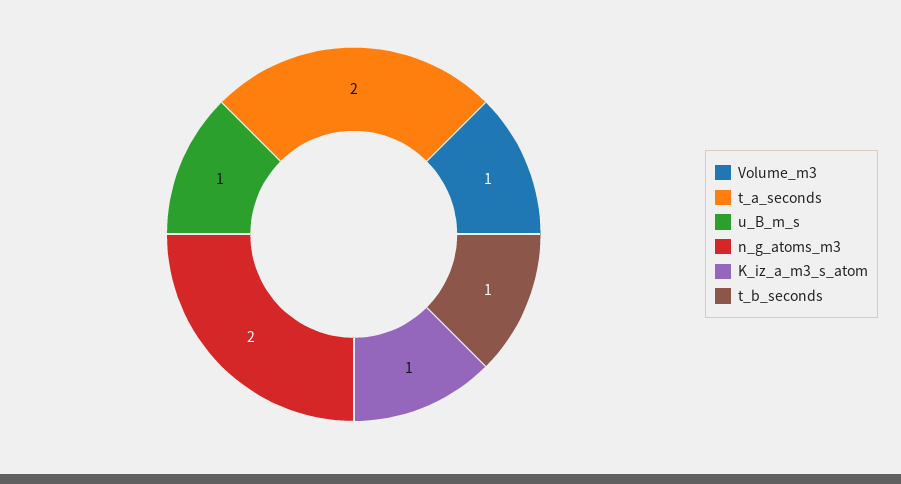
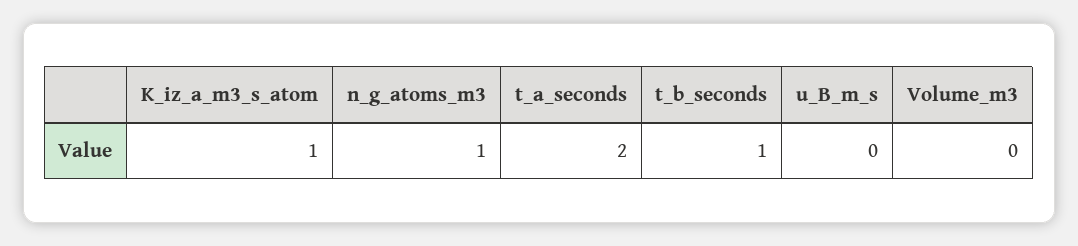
Volume_m3: 1 -> 0
u_B_m_s: 1 -> 0
n_g_atoms_m3: 2 -> 1

